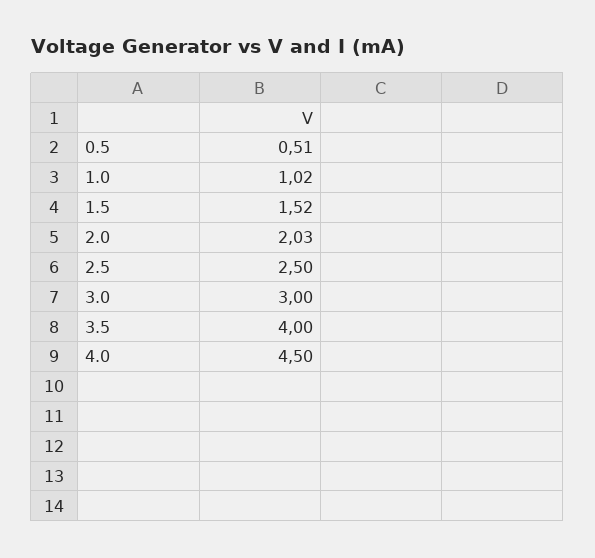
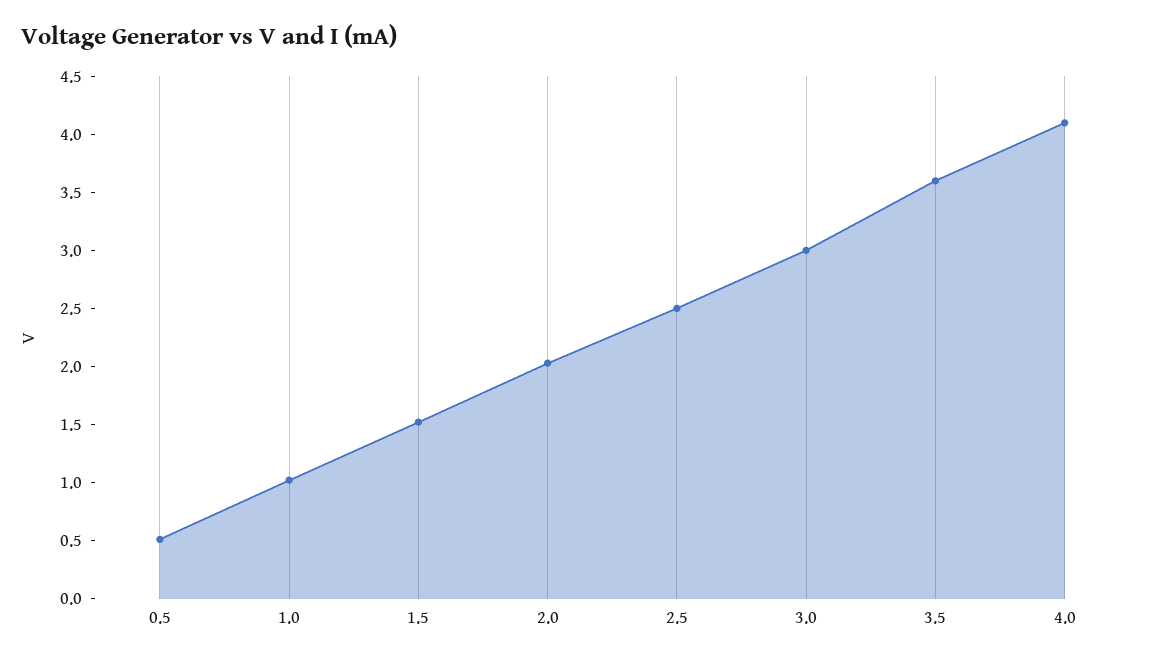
3.5: 4 -> 3.6
4.0: 4.5 -> 4.1

